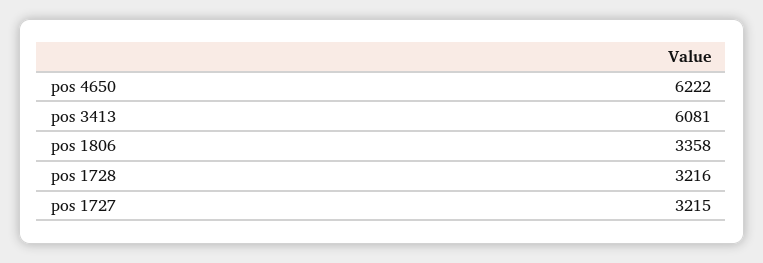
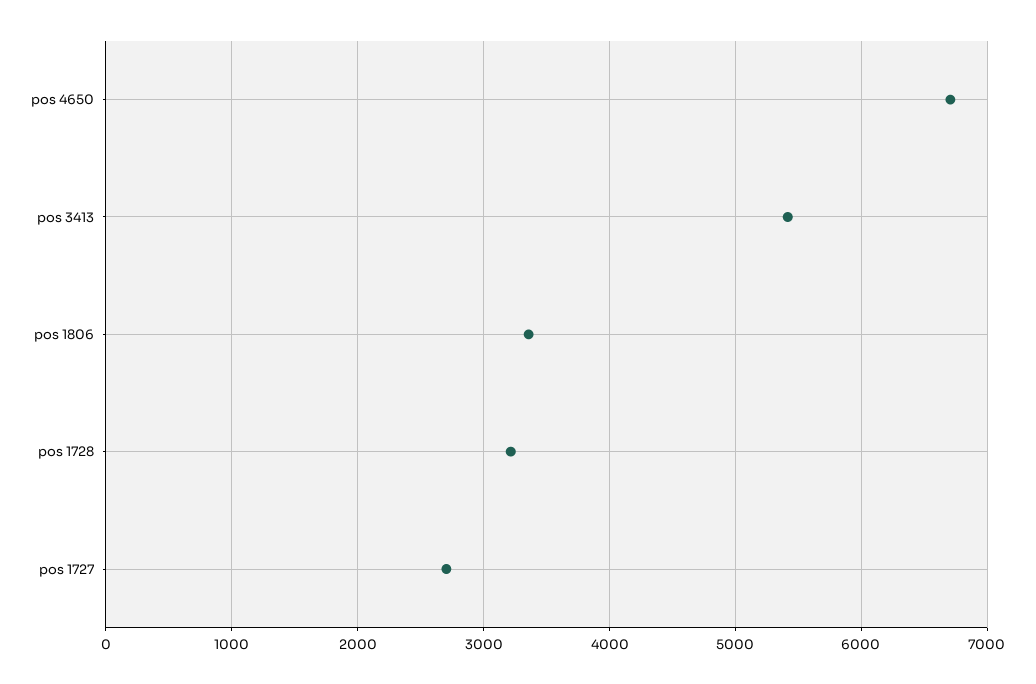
pos 4650: 6222 -> 6700
pos 3413: 6081 -> 5400
pos 1727: 3215 -> 2700

